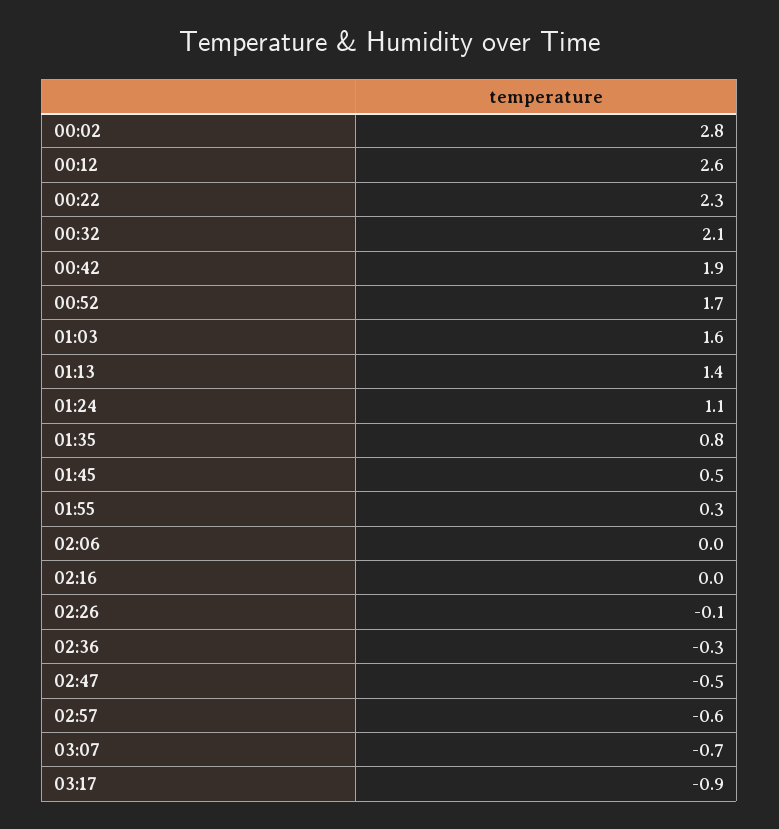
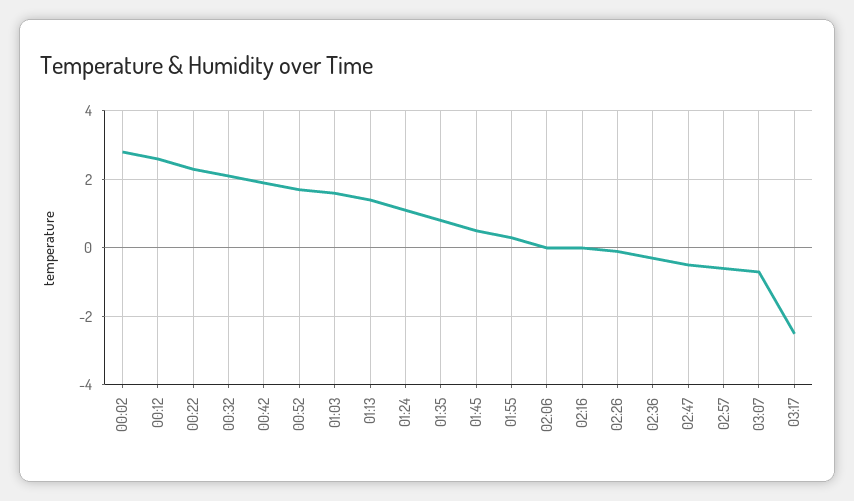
03:17: -0.9 -> -2.5

